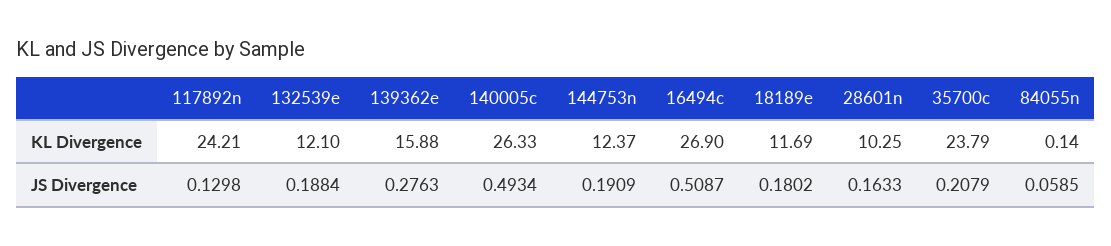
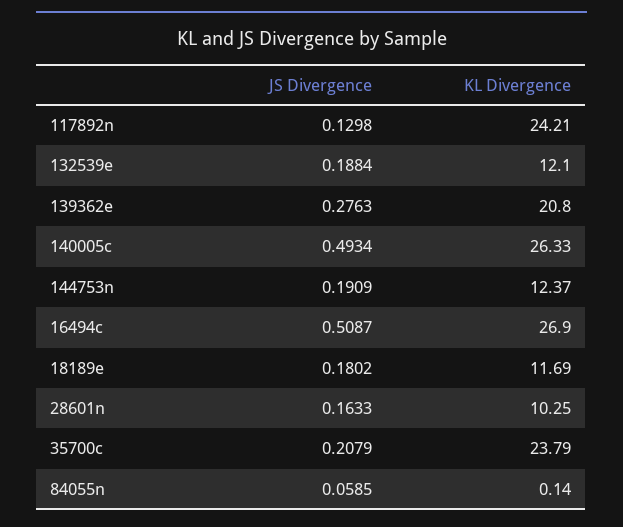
139362e, KL Divergence: 15.88 -> 20.8

